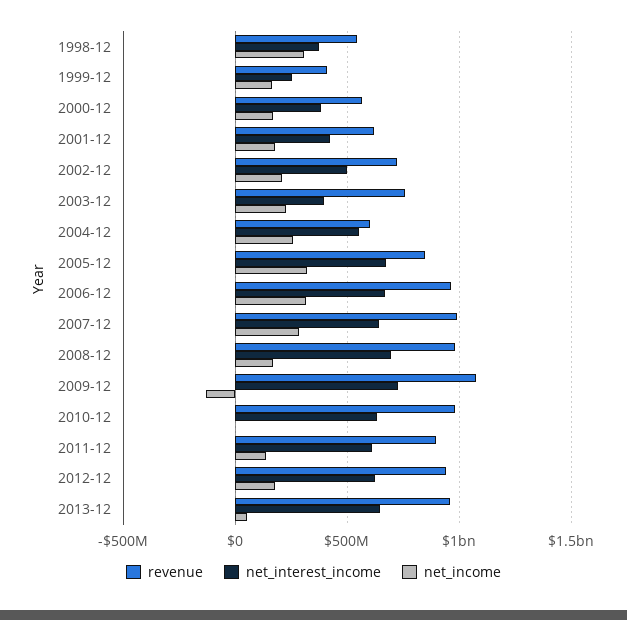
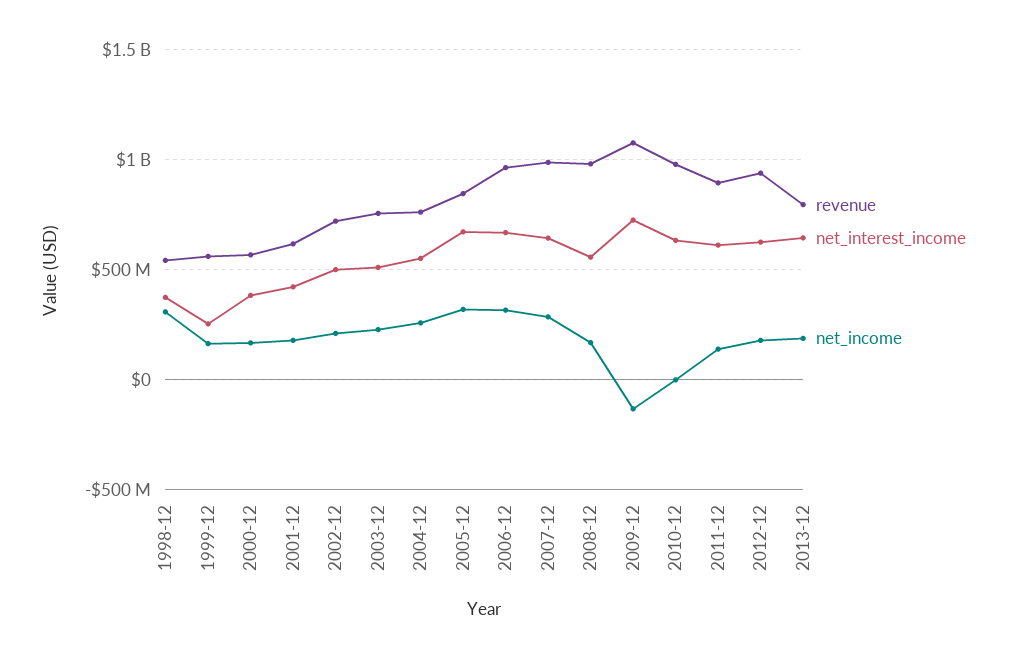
revenue, 1999-12: 400000000 -> 550000000
net_interest_income, 2003-12: 400000000 -> 500000000
revenue, 2004-12: 600000000 -> 750000000
net_interest_income, 2008-12: 700000000 -> 550000000
revenue, 2013-12: 950000000 -> 800000000
net_income, 2013-12: 50000000 -> 200000000

